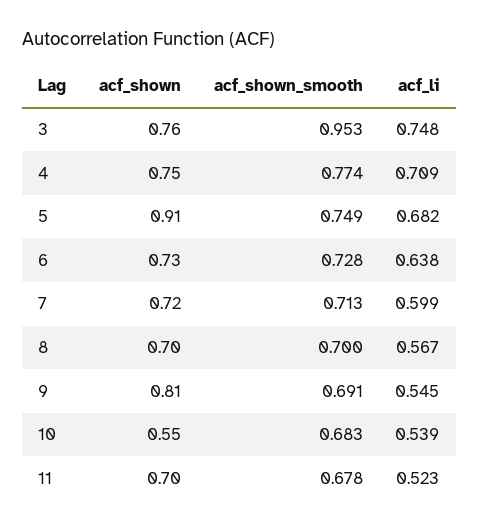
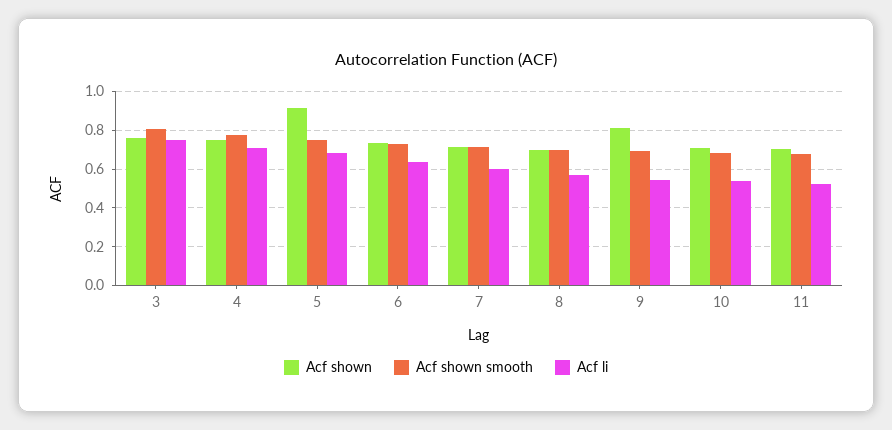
acf_shown_smooth, 3: 0.953 -> 0.8
acf_shown, 10: 0.55 -> 0.7

